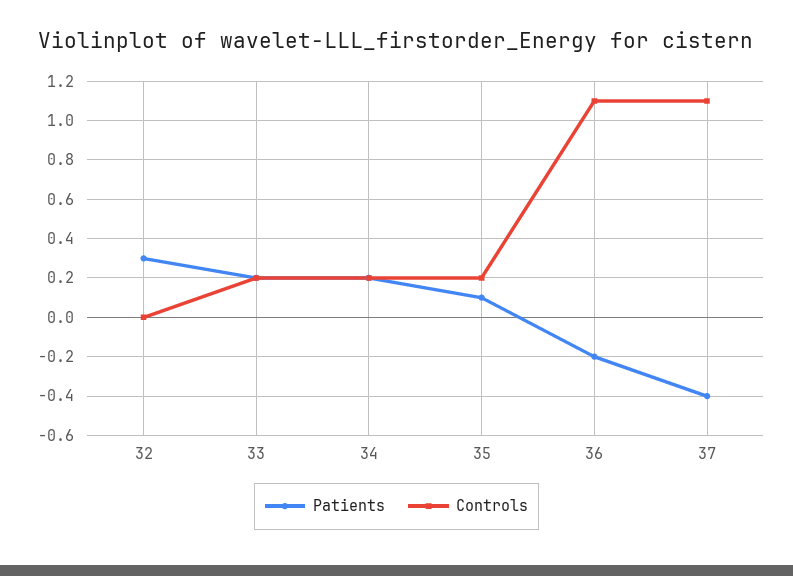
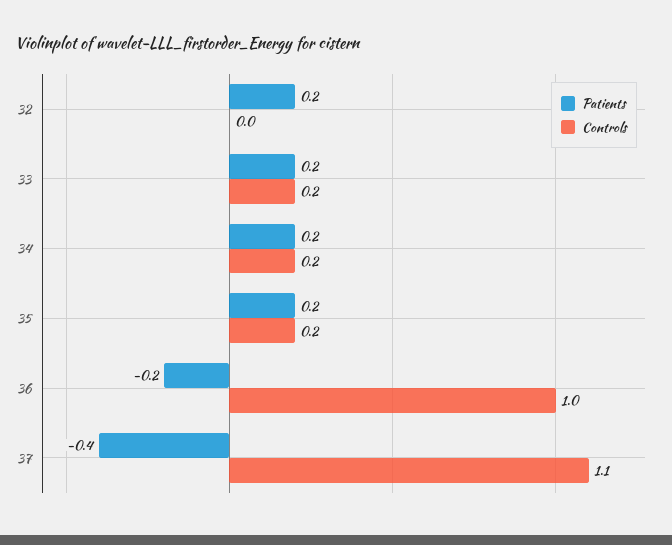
Patients, 32: 0.3 -> 0.2
Patients, 35: 0.1 -> 0.2
Controls, 36: 1.1 -> 1

